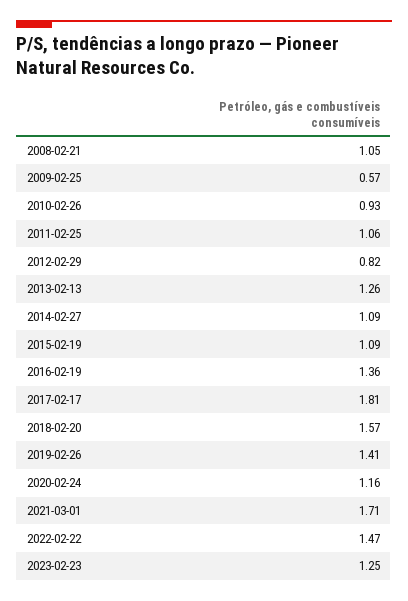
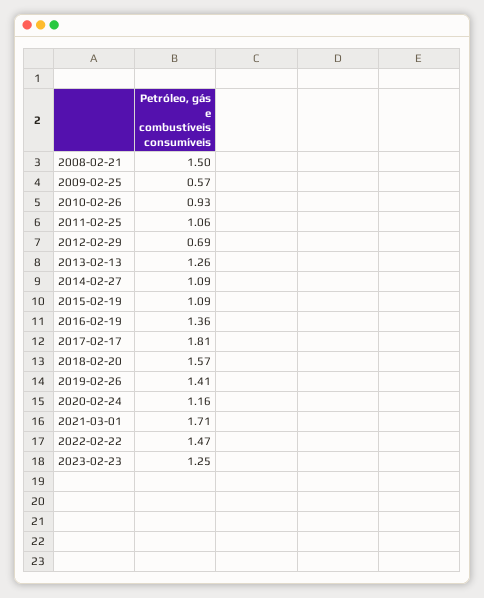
2008-02-21: 1.05 -> 1.5
2012-02-29: 0.82 -> 0.69

